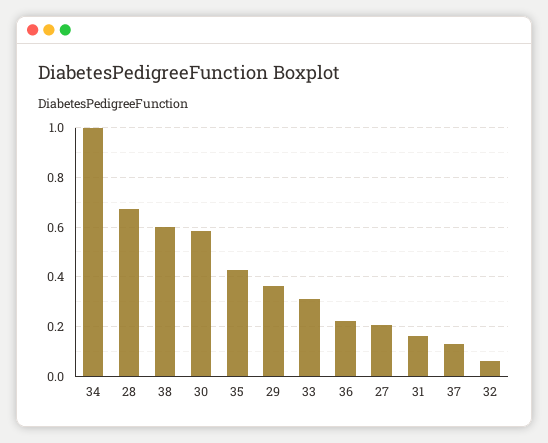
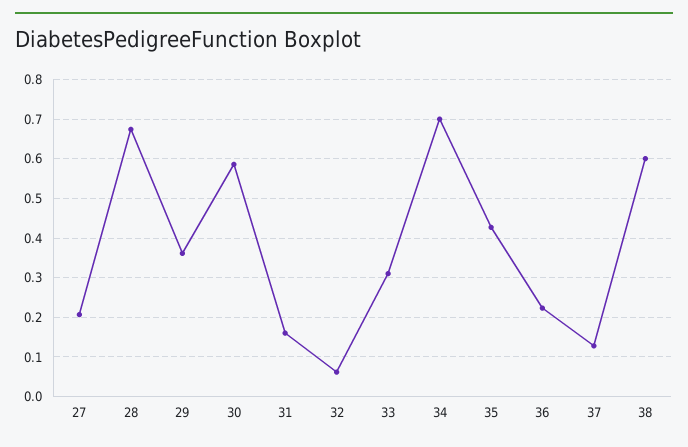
34: 1 -> 0.7

